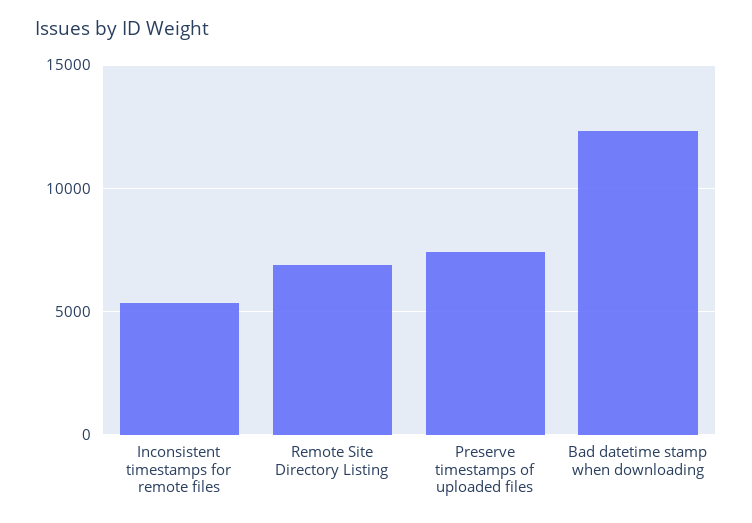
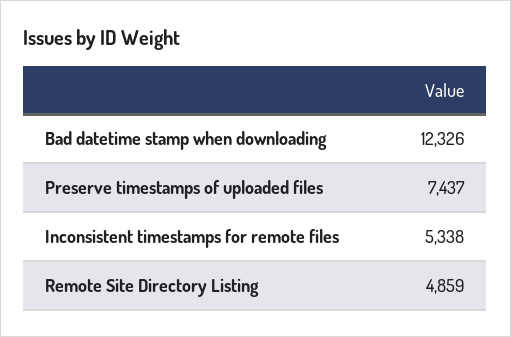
Remote Site Directory Listing: 7000 -> 4859

